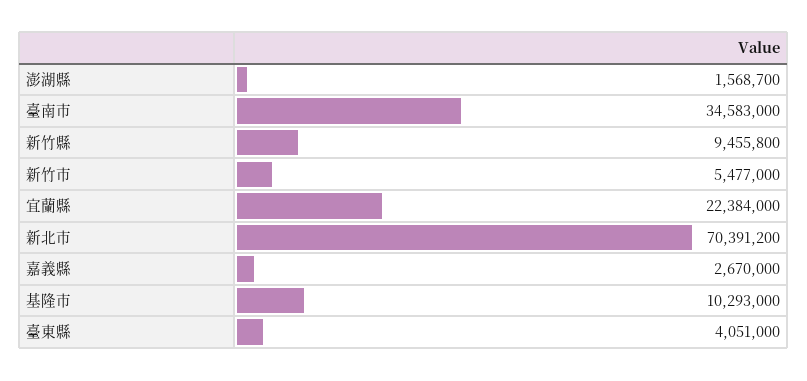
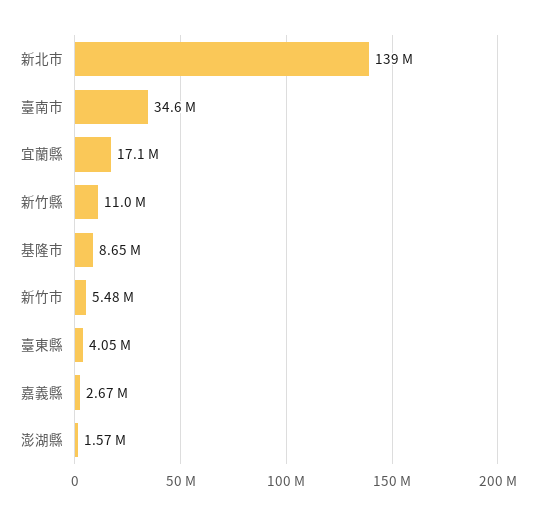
新竹縣: 9455800 -> 11000000
宜蘭縣: 22384000 -> 17100000
新北市: 70391200 -> 139000000
基隆市: 10293000 -> 8650000

